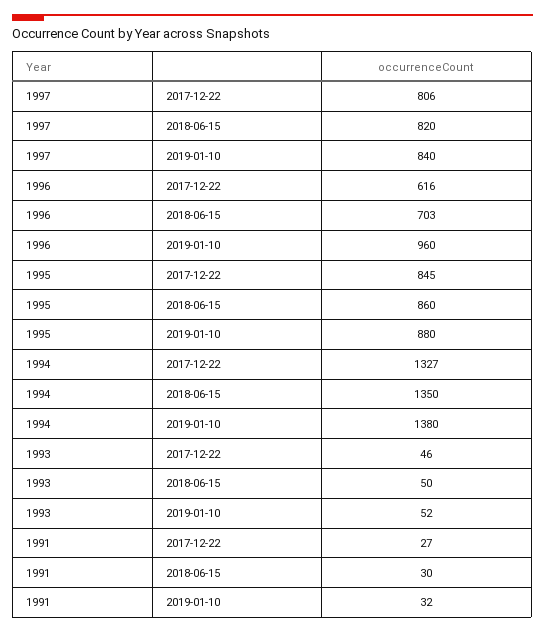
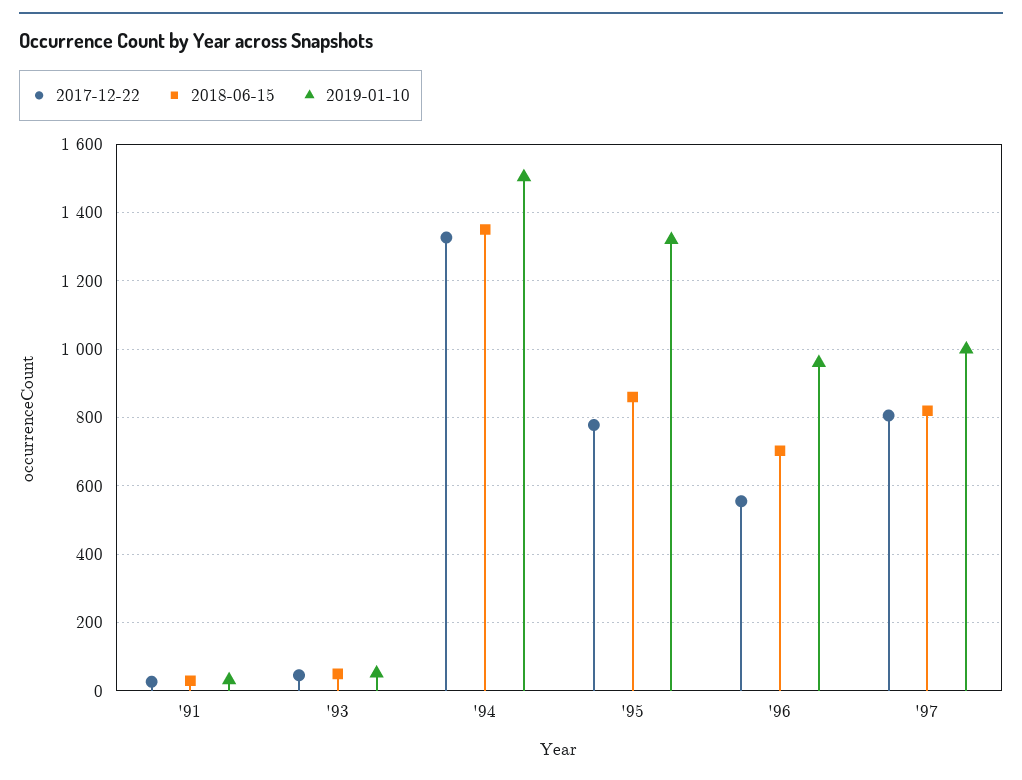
2019-01-10, 1997: 840 -> 1000
2017-12-22, 1996: 616 -> 560
2017-12-22, 1995: 845 -> 780
2019-01-10, 1995: 880 -> 1320
2019-01-10, 1994: 1380 -> 1500

